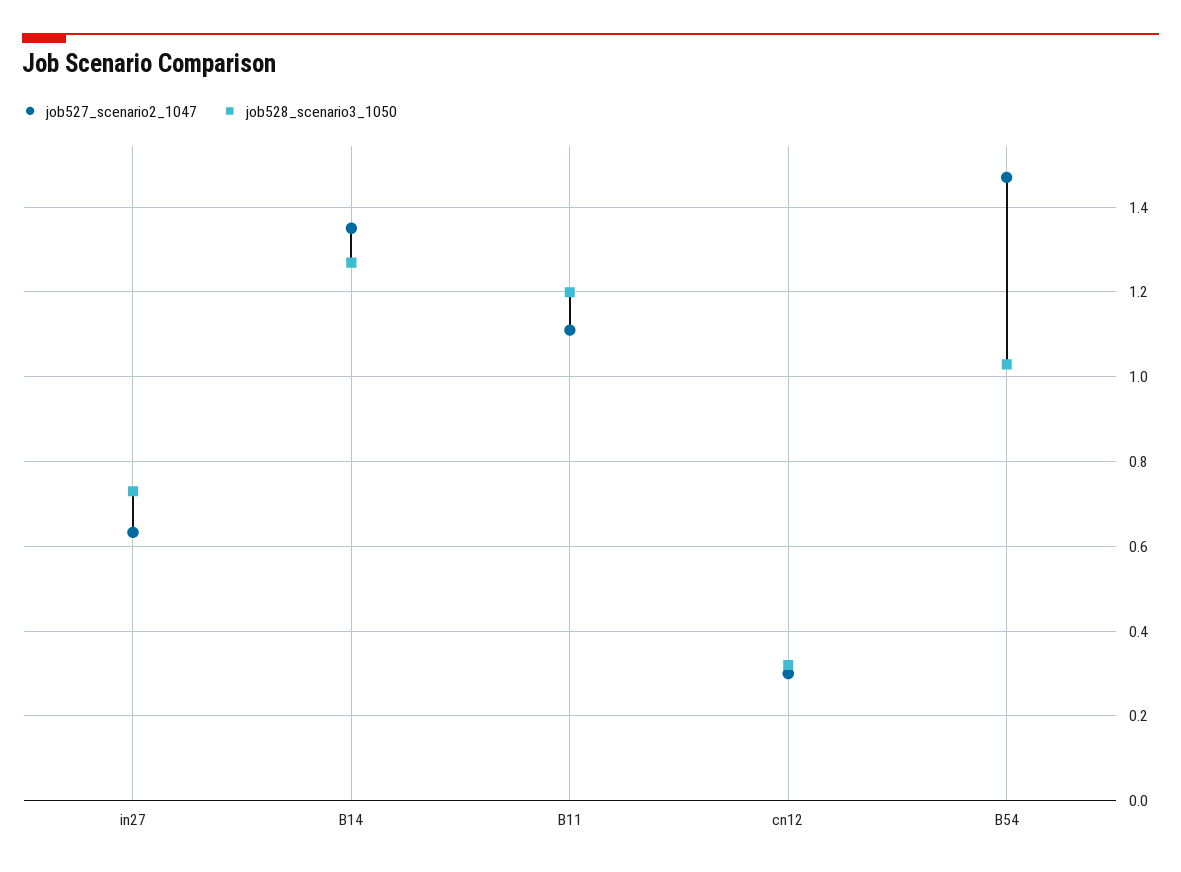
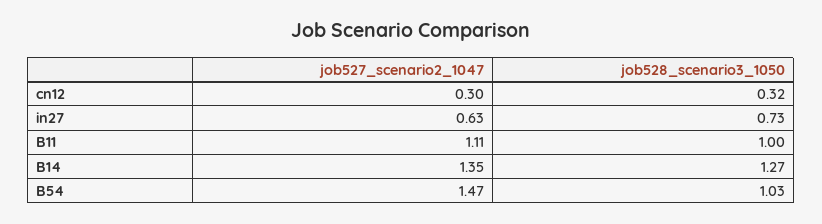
job528_scenario3_1050, B11: 1.2 -> 1

